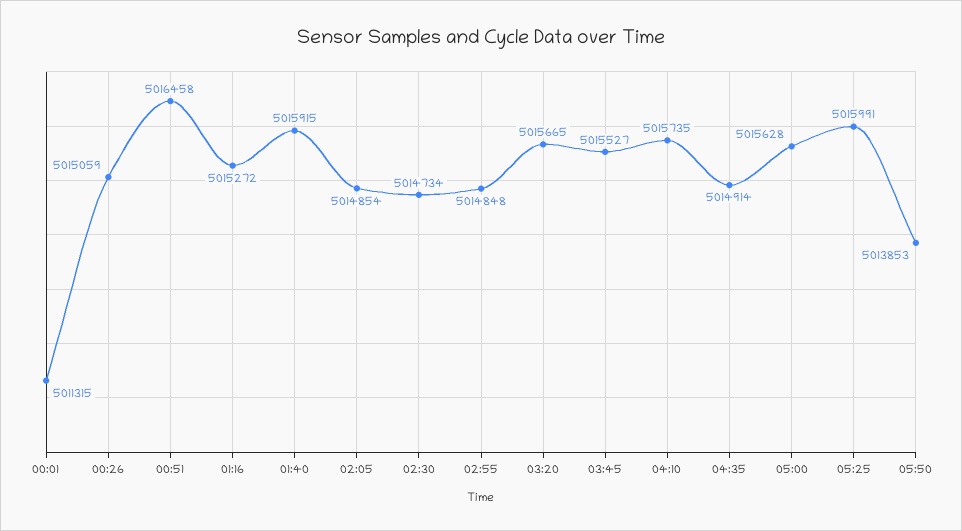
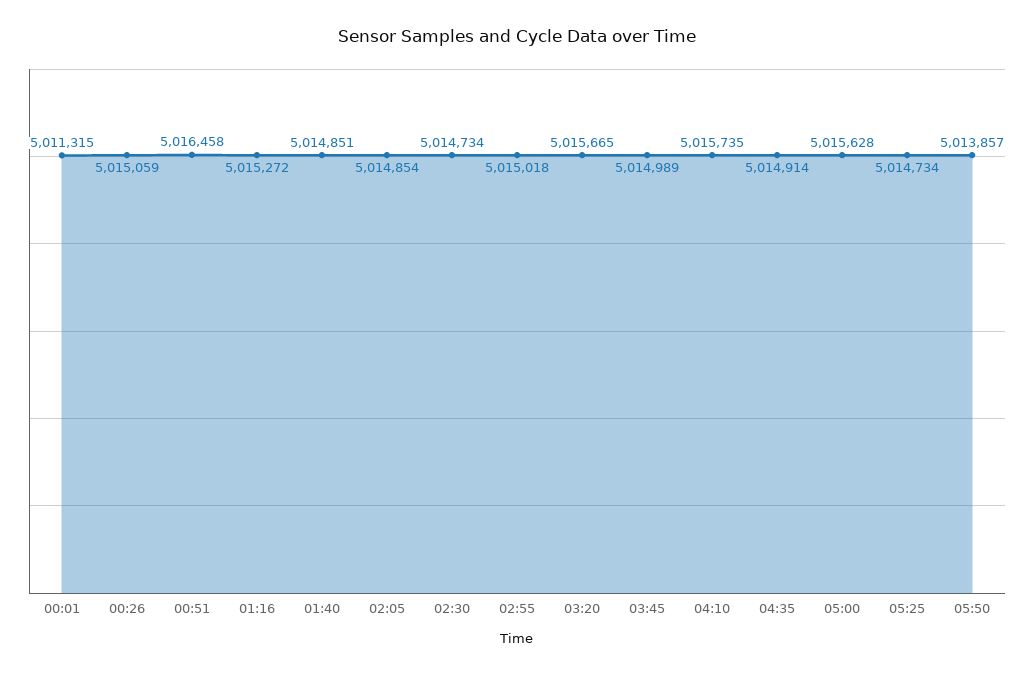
01:40: 5015915 -> 5014851
02:55: 5014848 -> 5015018
03:45: 5015527 -> 5014989
05:25: 5015991 -> 5014734
05:50: 5013853 -> 5013857

